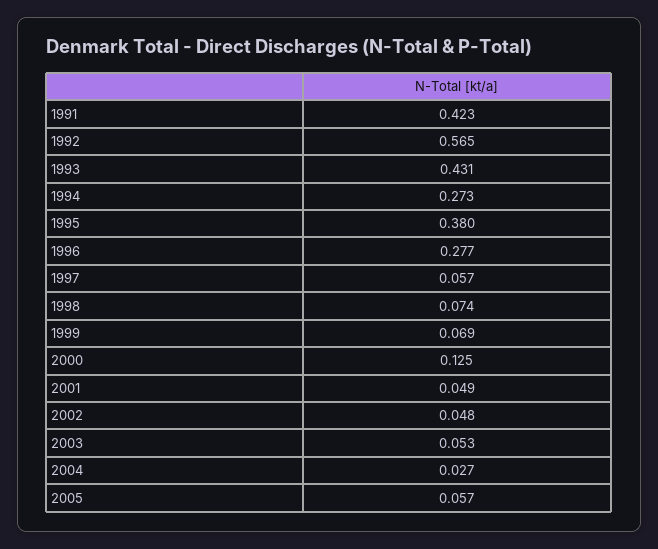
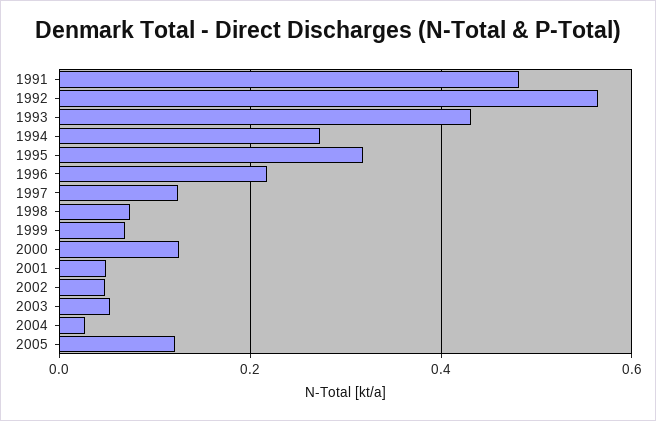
1991: 0.423 -> 0.48
1995: 0.38 -> 0.32
1996: 0.277 -> 0.22
1997: 0.057 -> 0.12
2005: 0.057 -> 0.12

